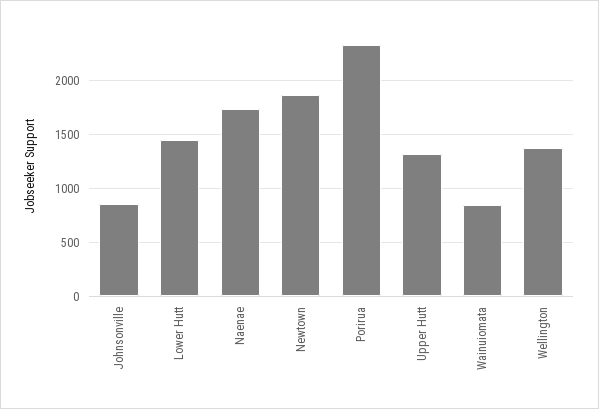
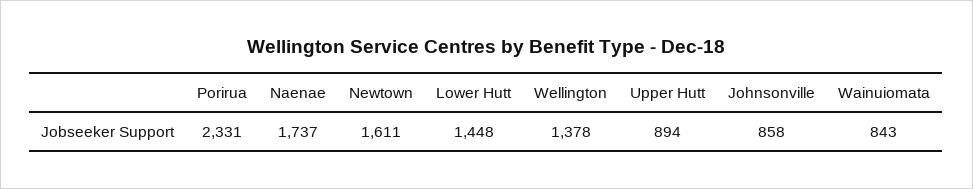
Newtown: 1900 -> 1611
Upper Hutt: 1300 -> 894

